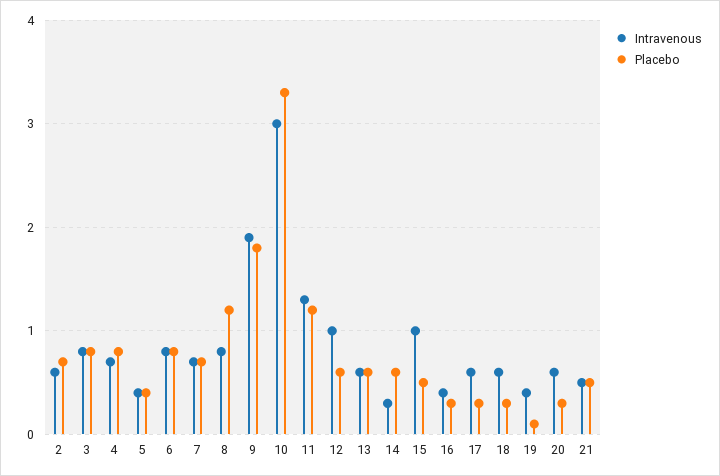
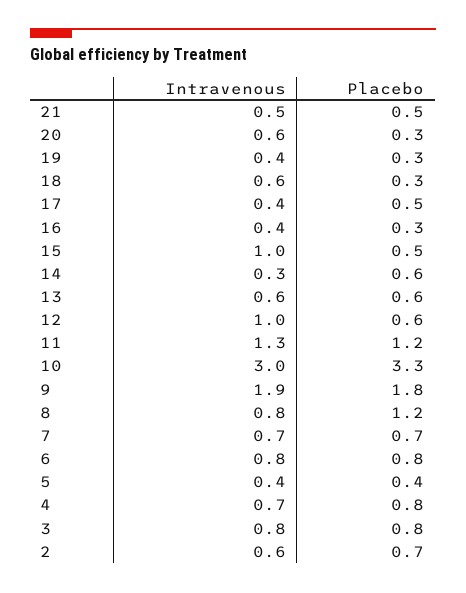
Intravenous, 17: 0.6 -> 0.4
Placebo, 17: 0.3 -> 0.5
Placebo, 19: 0.1 -> 0.3

